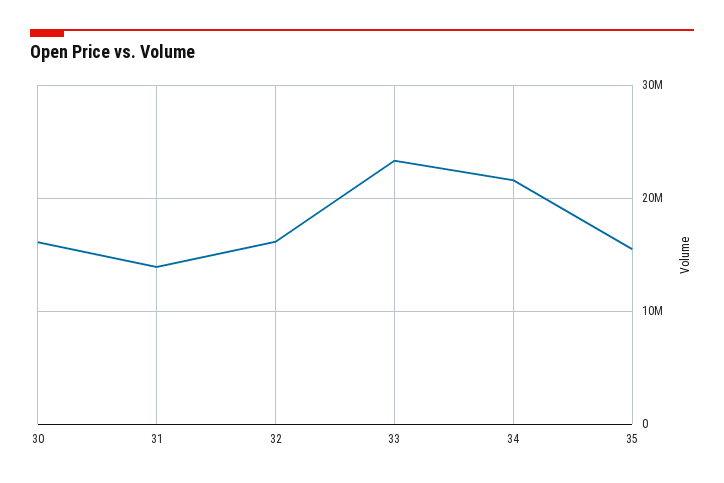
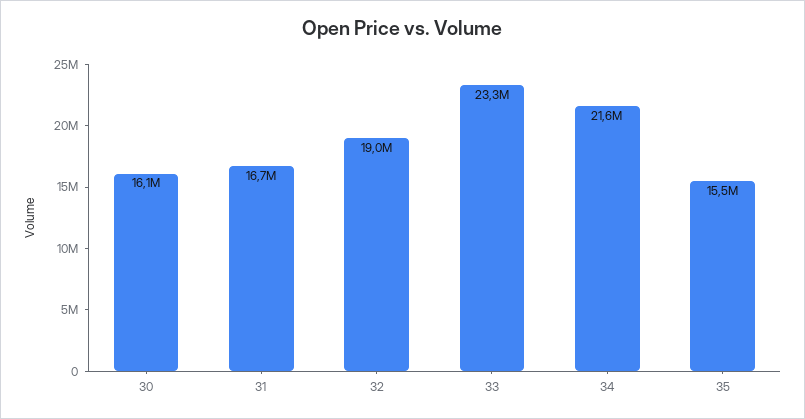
31: 14000000 -> 16700000
32: 16000000 -> 19000000

